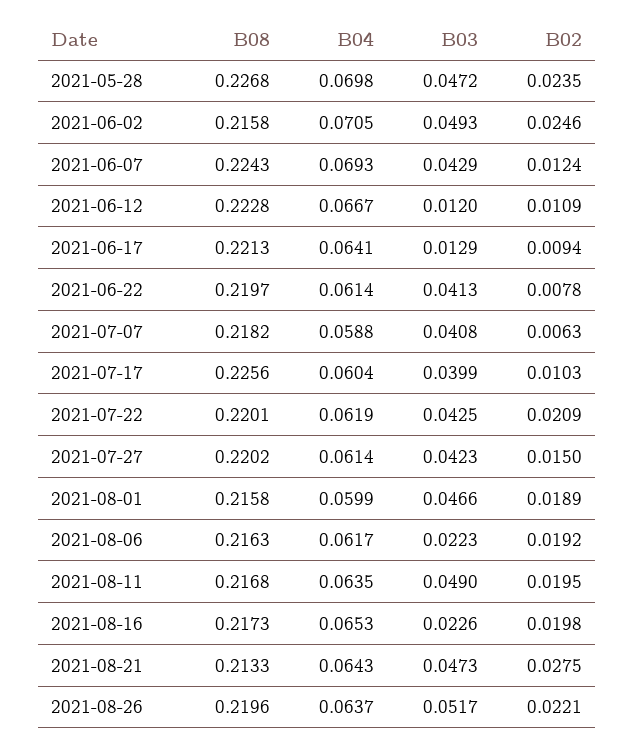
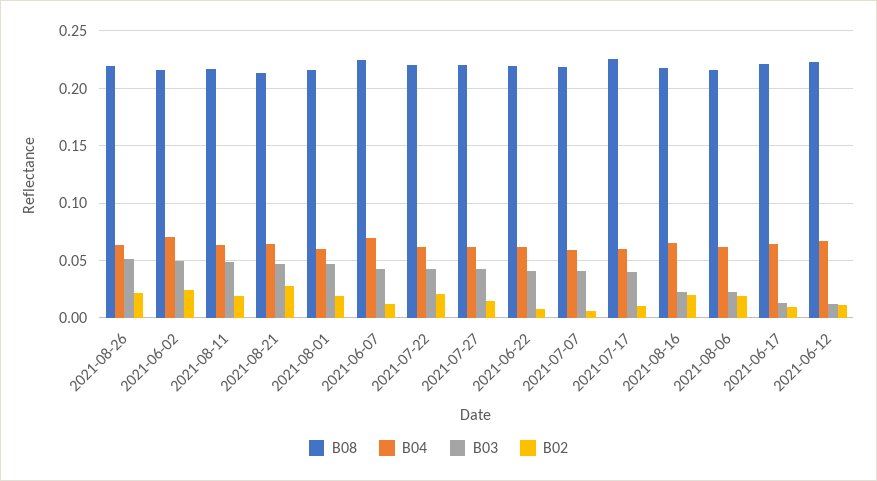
B08, 2021-05-28: 0.2268 -> none
B04, 2021-05-28: 0.0698 -> none
B03, 2021-05-28: 0.0472 -> none
B02, 2021-05-28: 0.0235 -> none

